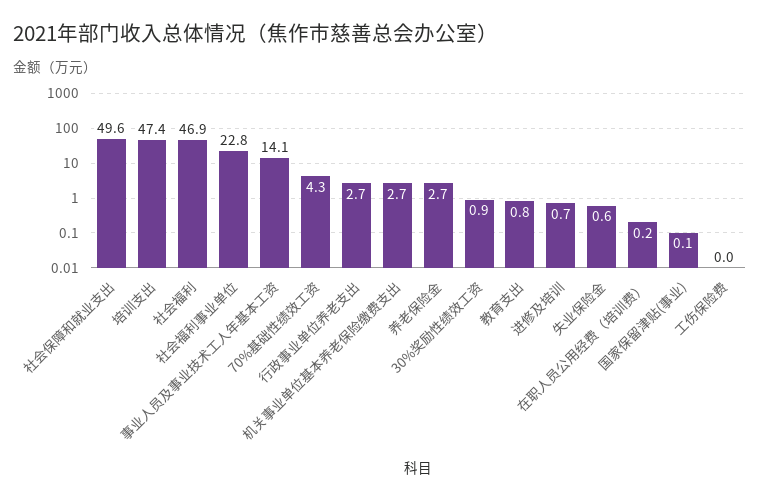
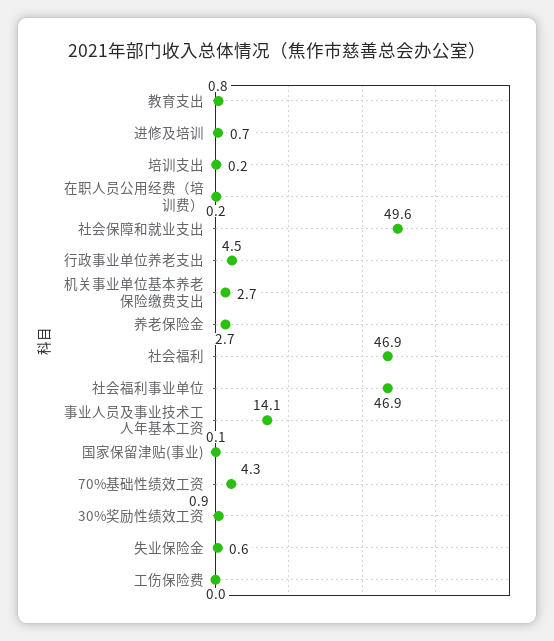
培训支出: 47.4 -> 0.2
社会福利事业单位: 22.8 -> 46.9
行政事业单位养老支出: 2.7 -> 4.5

